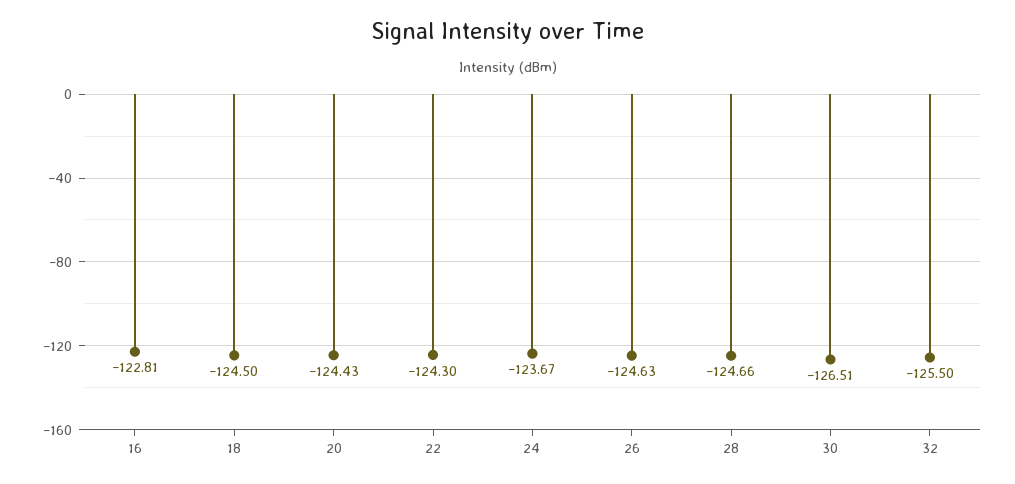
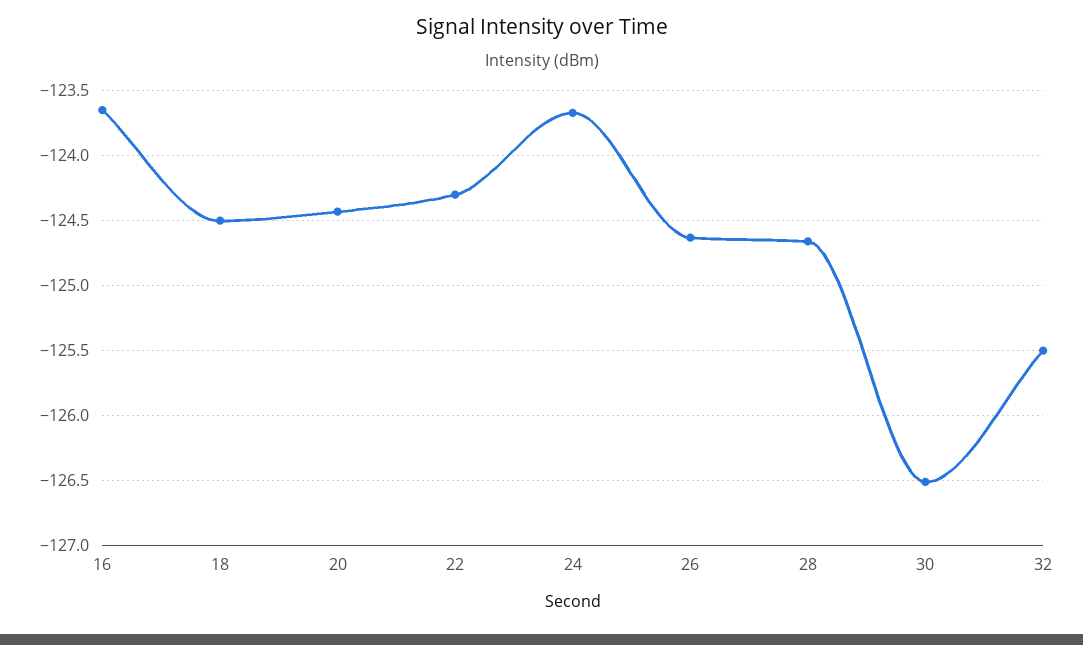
16: -122.81 -> -123.65

